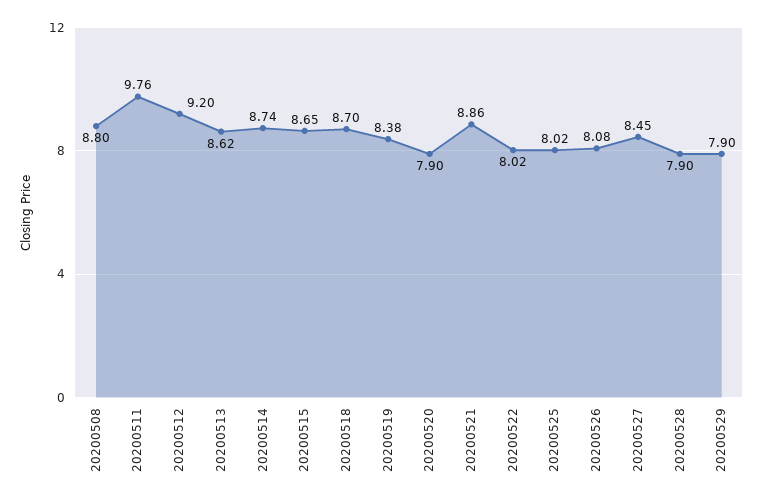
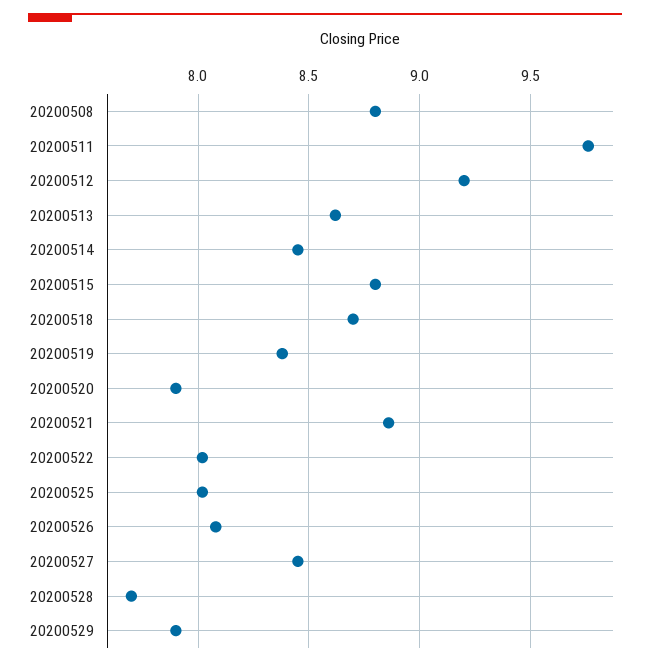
20200514: 8.74 -> 8.45
20200515: 8.65 -> 8.8
20200528: 7.9 -> 7.7

